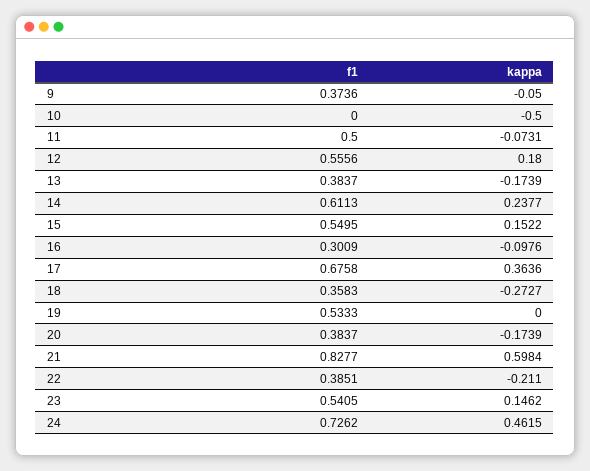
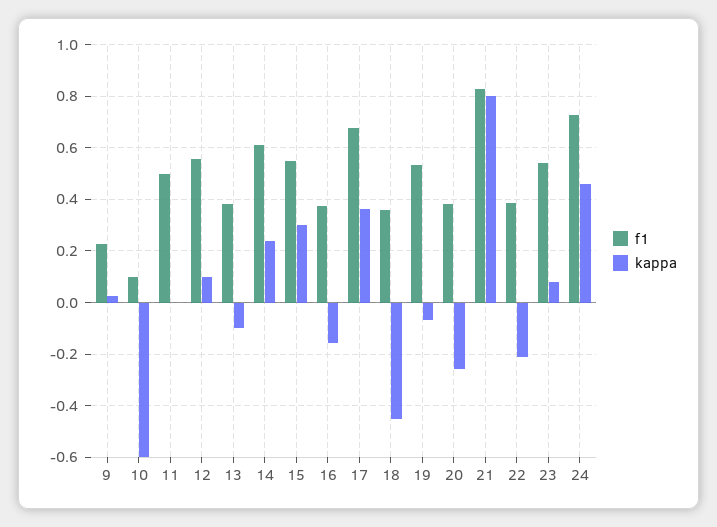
f1, 9: 0.3736 -> 0.225
kappa, 9: -0.05 -> 0.025
f1, 10: 0 -> 0.1
kappa, 10: -0.5 -> -0.6
kappa, 11: -0.0731 -> 0
kappa, 12: 0.18 -> 0.1
kappa, 13: -0.1739 -> -0.1
kappa, 15: 0.1522 -> 0.3
f1, 16: 0.3009 -> 0.375
kappa, 16: -0.0976 -> -0.15
kappa, 18: -0.2727 -> -0.45
kappa, 19: 0 -> -0.075
kappa, 20: -0.1739 -> -0.25
kappa, 21: 0.5984 -> 0.8
kappa, 23: 0.1462 -> 0.075

